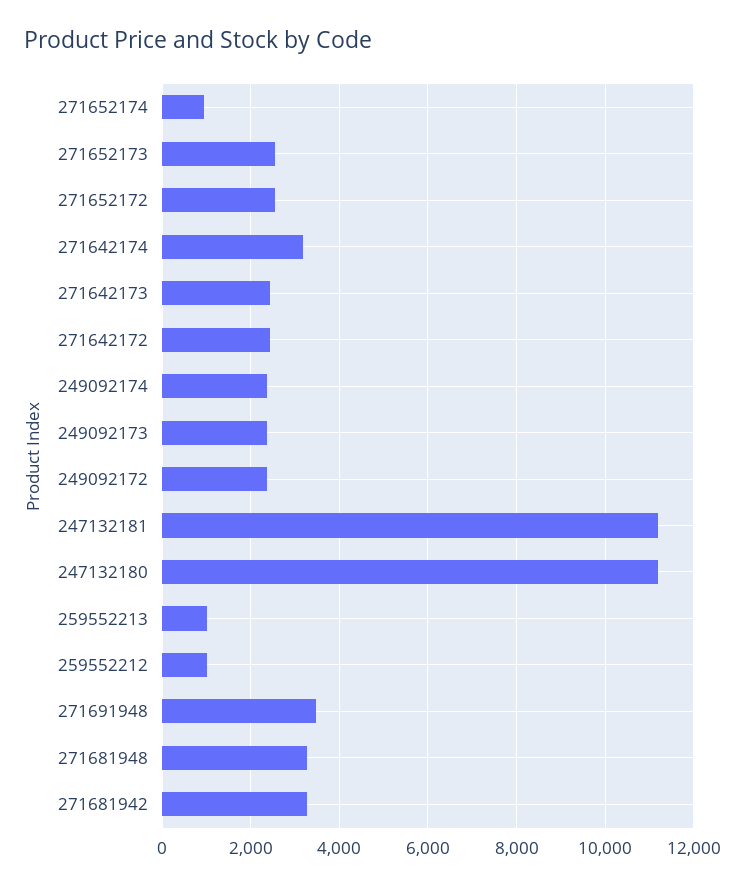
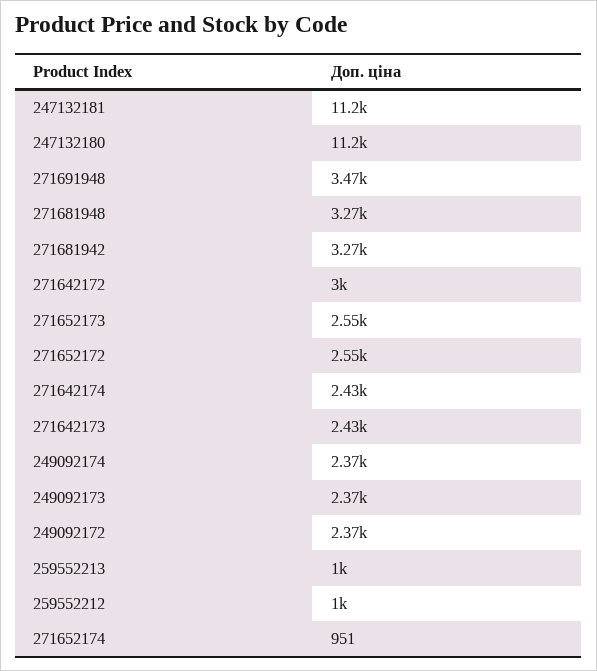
271642174: 3200 -> 2430
271642172: 2400 -> 3000

